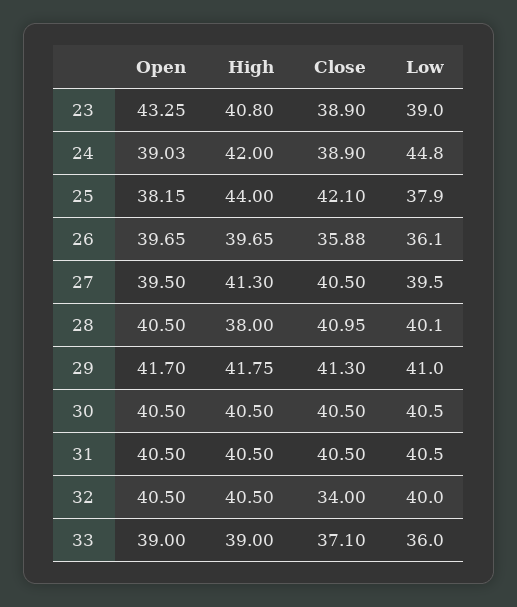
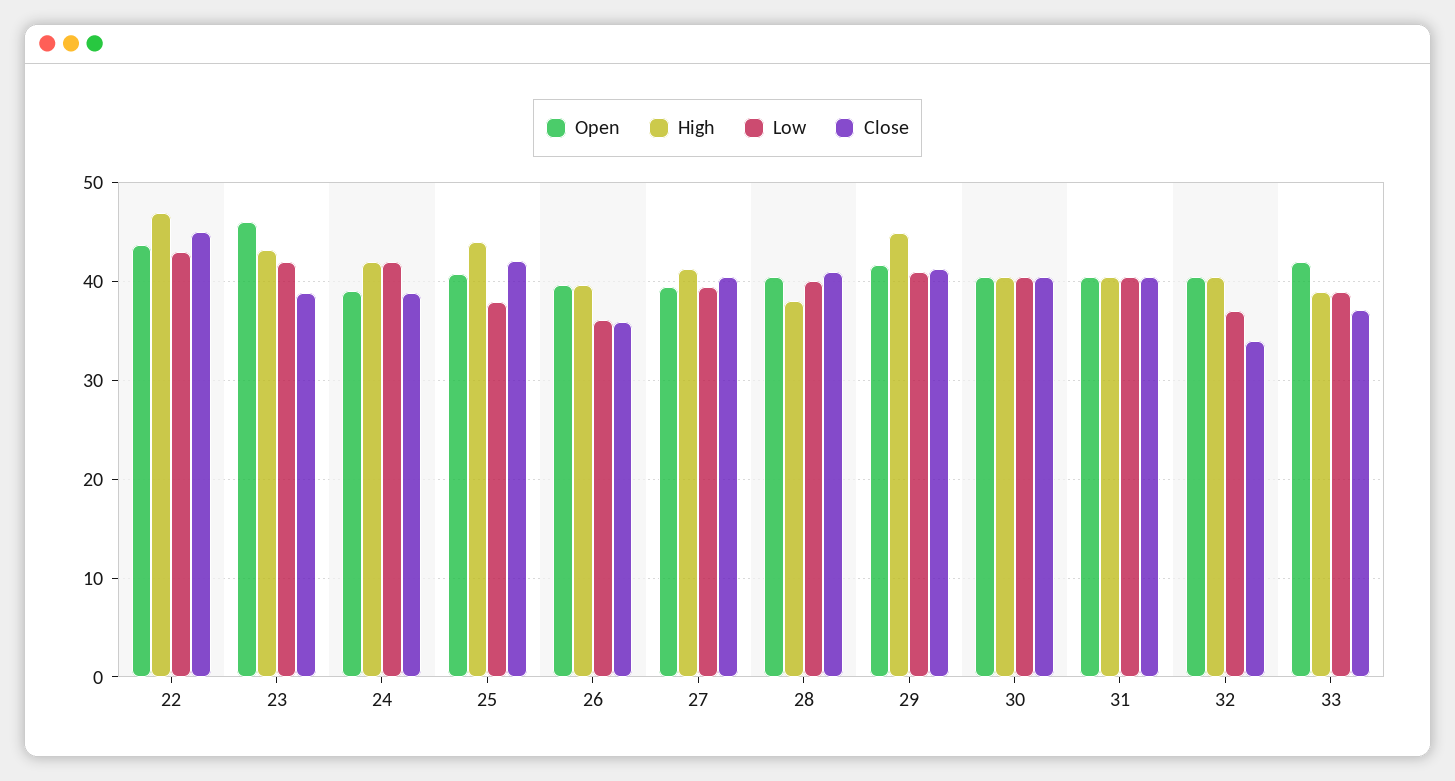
Open, 23: 43.25 -> 46
High, 23: 40.8 -> 43
Low, 23: 39 -> 42
Low, 24: 44.8 -> 42
Open, 25: 38.15 -> 41
High, 29: 41.75 -> 45
Low, 32: 40 -> 37
Open, 33: 39 -> 42
Low, 33: 36 -> 39
Open, 22: none -> 44
High, 22: none -> 47
Low, 22: none -> 43
Close, 22: none -> 45

